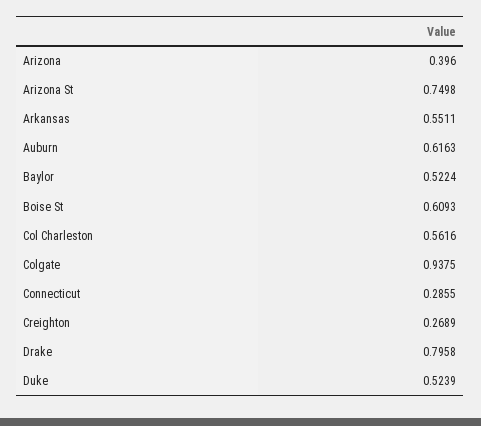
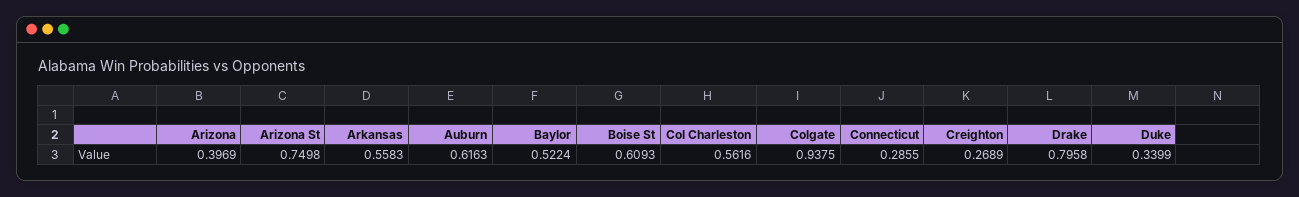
Arizona: 0.396 -> 0.3969
Arkansas: 0.5511 -> 0.5583
Duke: 0.5239 -> 0.3399

